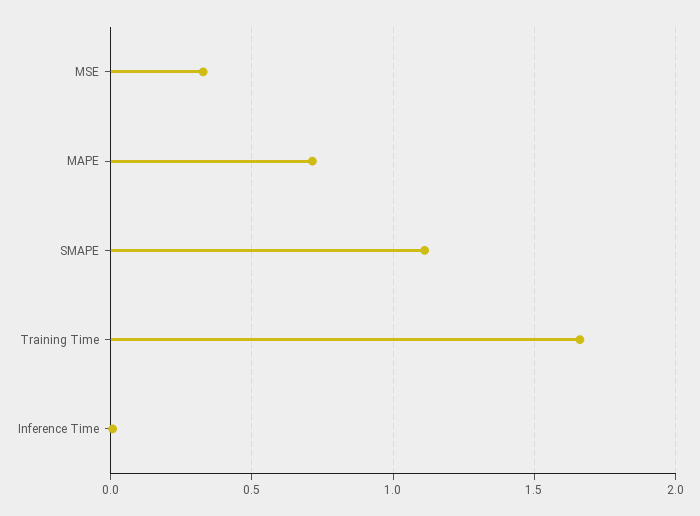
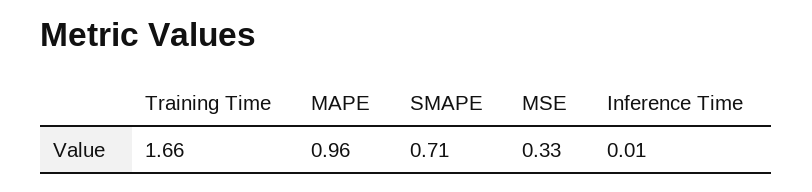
MAPE: 0.7 -> 0.96
SMAPE: 1.1 -> 0.71

